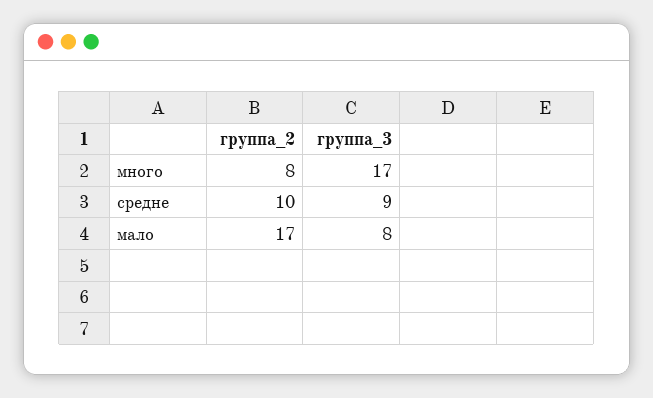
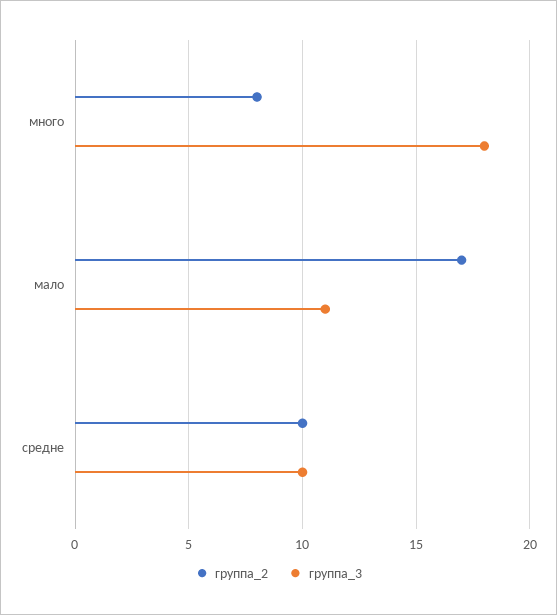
группа_3, много: 17 -> 18
группа_3, средне: 9 -> 10
группа_3, мало: 8 -> 11

